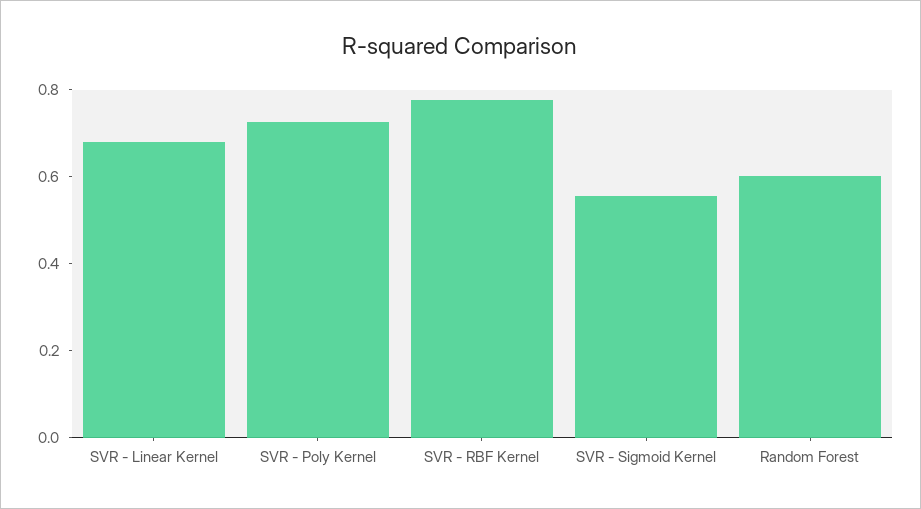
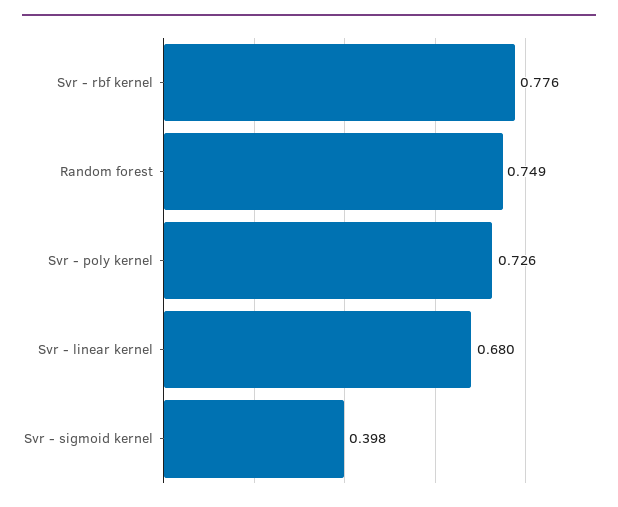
SVR - Sigmoid Kernel: 0.55 -> 0.398
Random Forest: 0.6 -> 0.749

